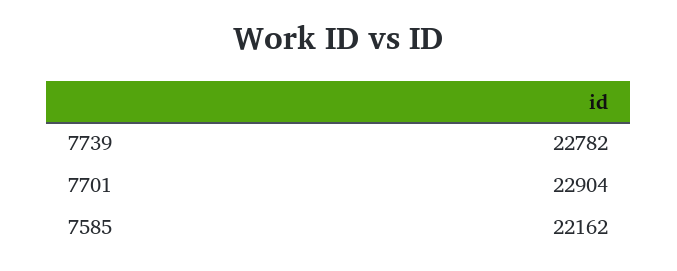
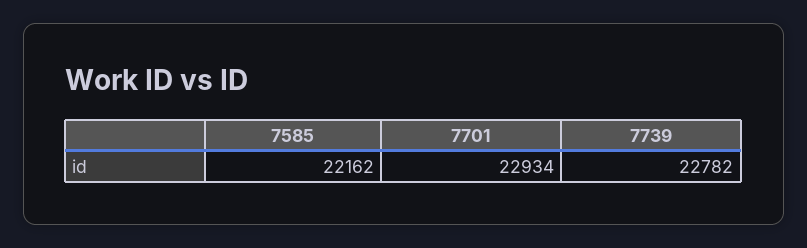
7701: 22904 -> 22934

